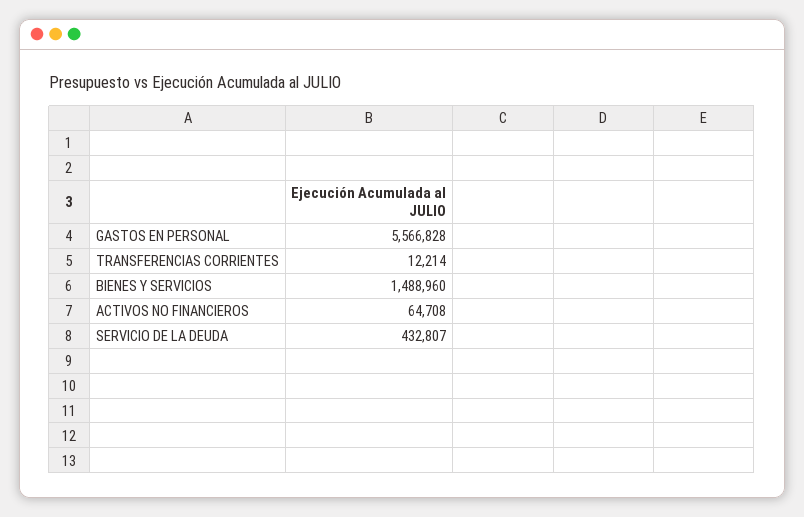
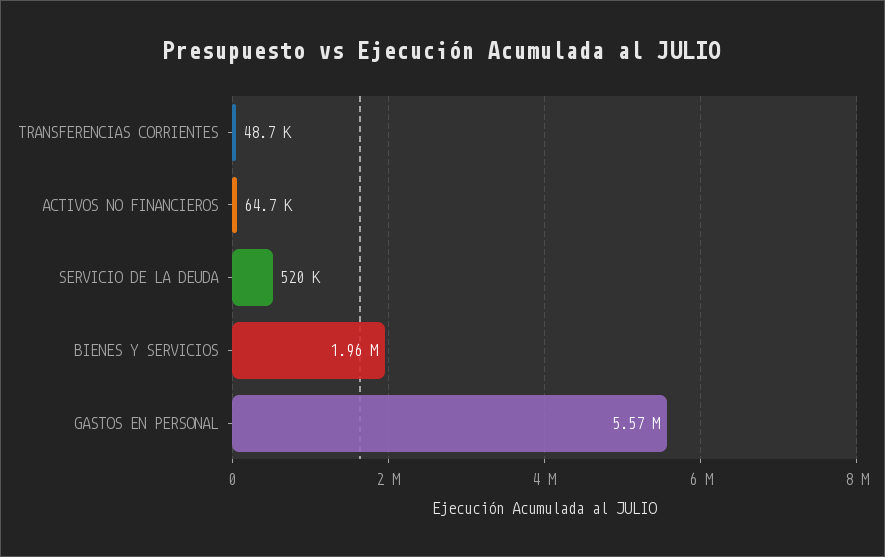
TRANSFERENCIAS CORRIENTES: 12214 -> 48700
BIENES Y SERVICIOS: 1488960 -> 1960000
SERVICIO DE LA DEUDA: 432807 -> 520000

